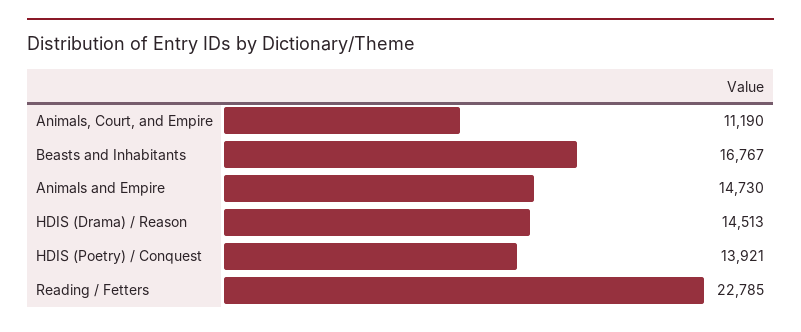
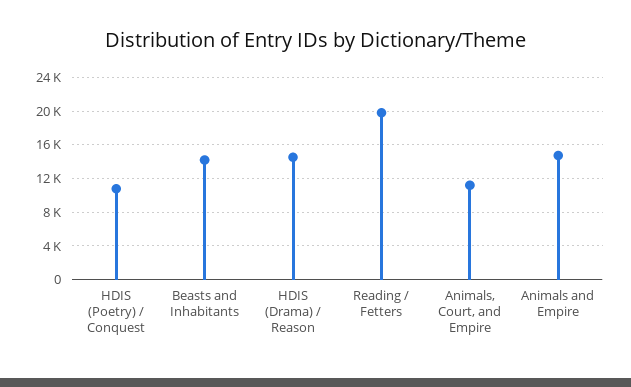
Beasts and Inhabitants: 16767 -> 14000
HDIS (Poetry) / Conquest: 13921 -> 11000
Reading / Fetters: 22785 -> 20000

